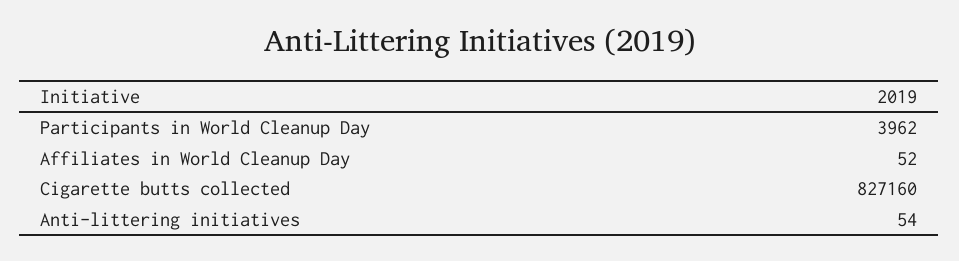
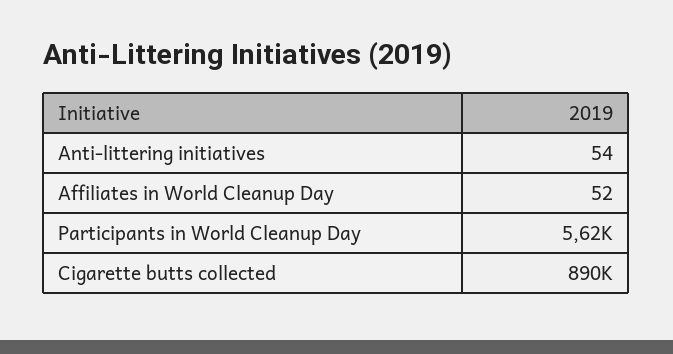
Participants in World Cleanup Day: 3962 -> 5620
Cigarette butts collected: 827160 -> 890000

